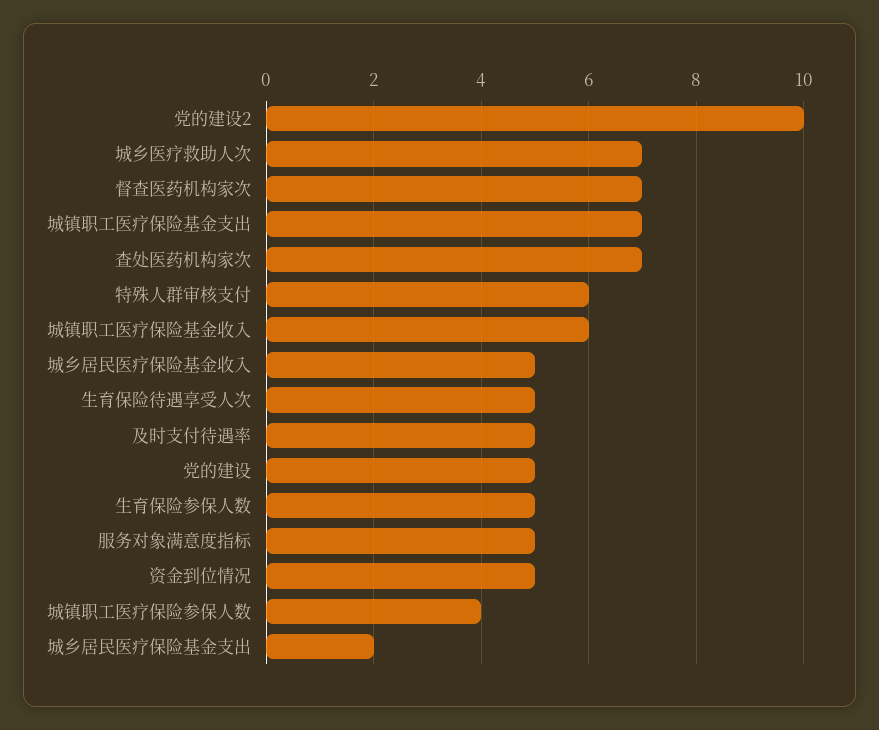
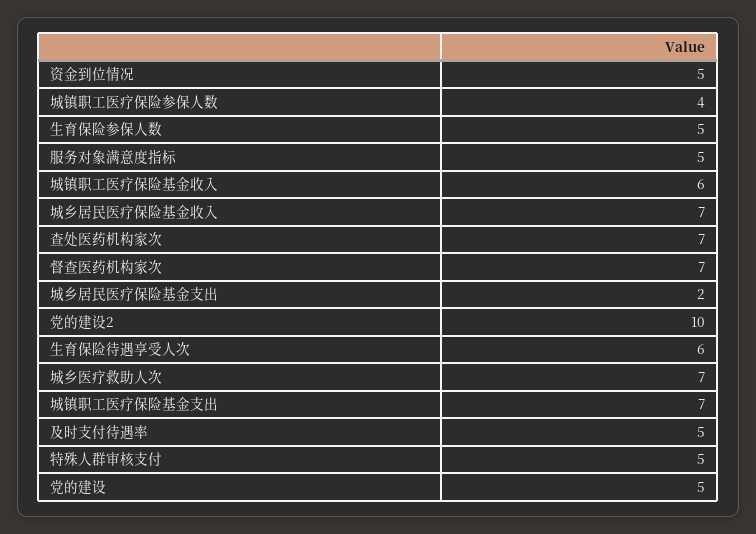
特殊人群审核支付: 6 -> 5
城乡居民医疗保险基金收入: 5 -> 7
生育保险待遇享受人次: 5 -> 6

